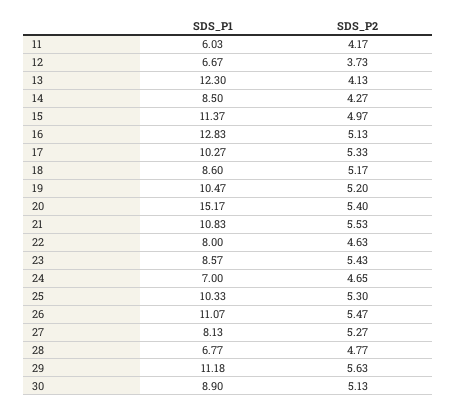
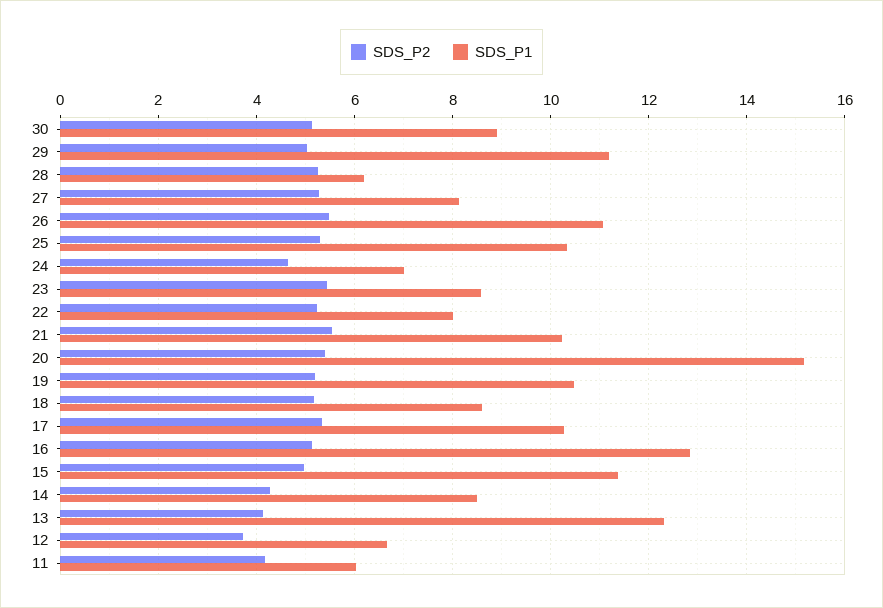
SDS_P1, 21: 10.83 -> 10.2
SDS_P2, 22: 4.63 -> 5.2
SDS_P1, 28: 6.77 -> 6.2
SDS_P2, 28: 4.77 -> 5.2
SDS_P2, 29: 5.63 -> 5

